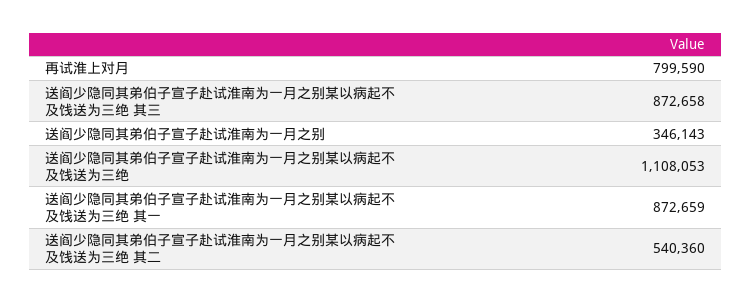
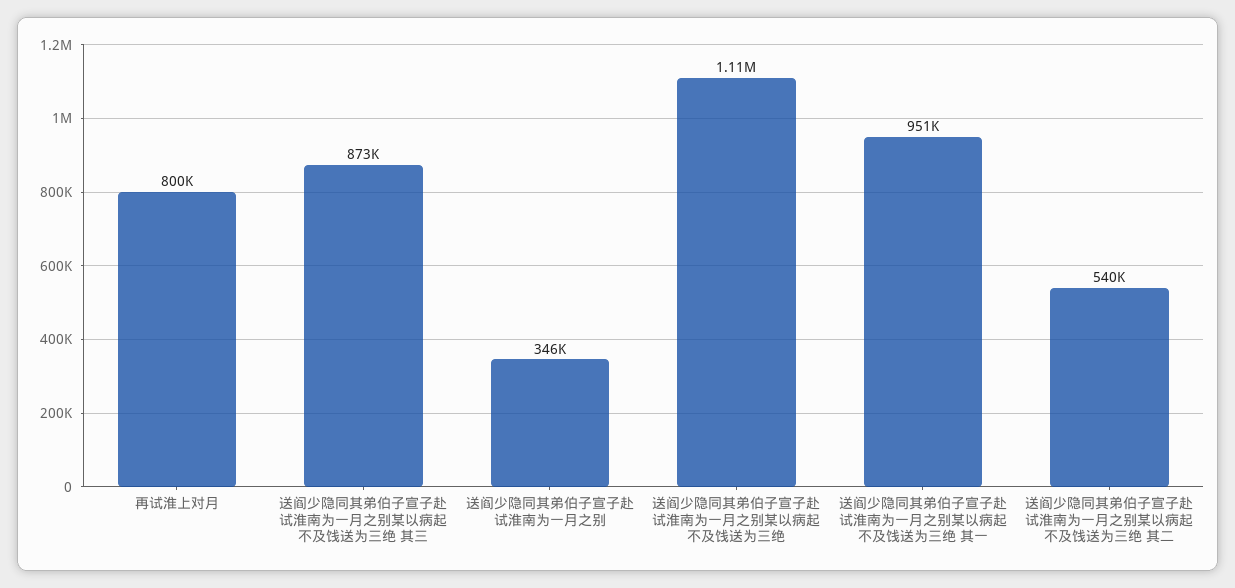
送阎少隐同其弟伯子宣子赴试淮南为一月之别某以病起不及饯送为三绝 其一: 872659 -> 951000

